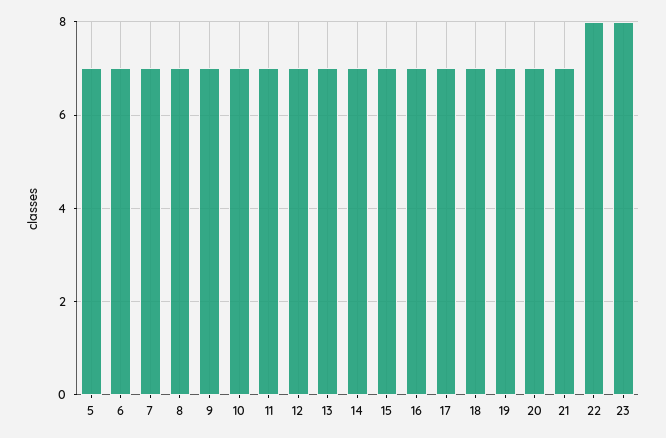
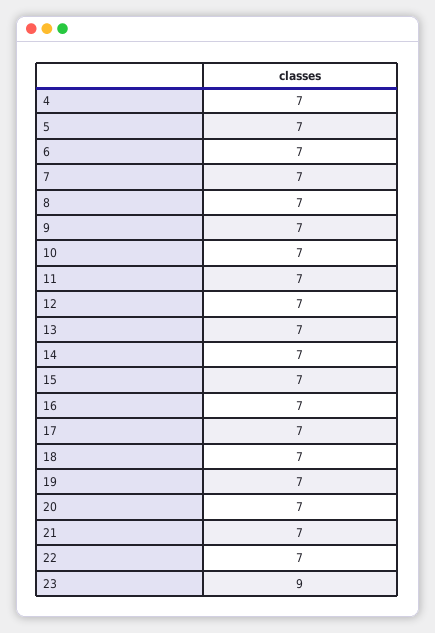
22: 8 -> 7
23: 8 -> 9
4: none -> 7

